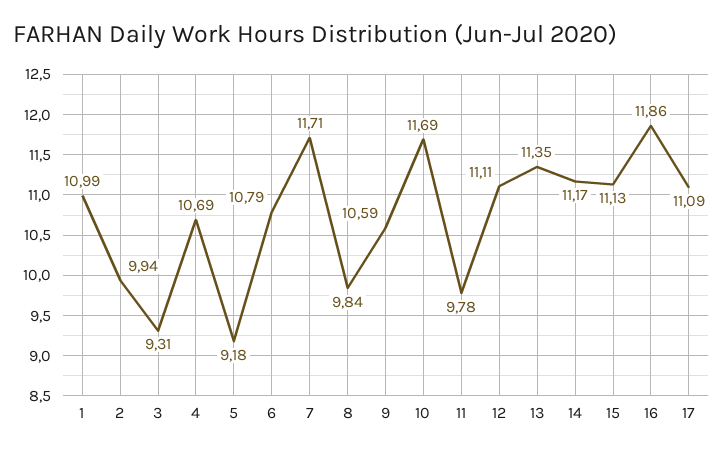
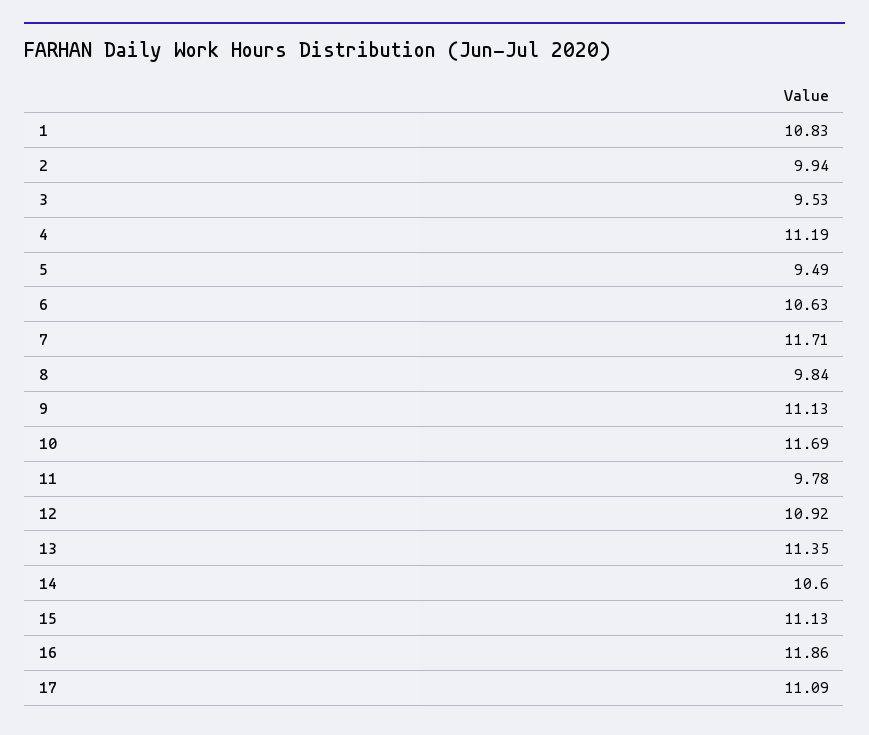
1: 10.99 -> 10.83
3: 9.31 -> 9.53
4: 10.69 -> 11.19
5: 9.18 -> 9.49
6: 10.79 -> 10.63
9: 10.59 -> 11.13
12: 11.11 -> 10.92
14: 11.17 -> 10.6

